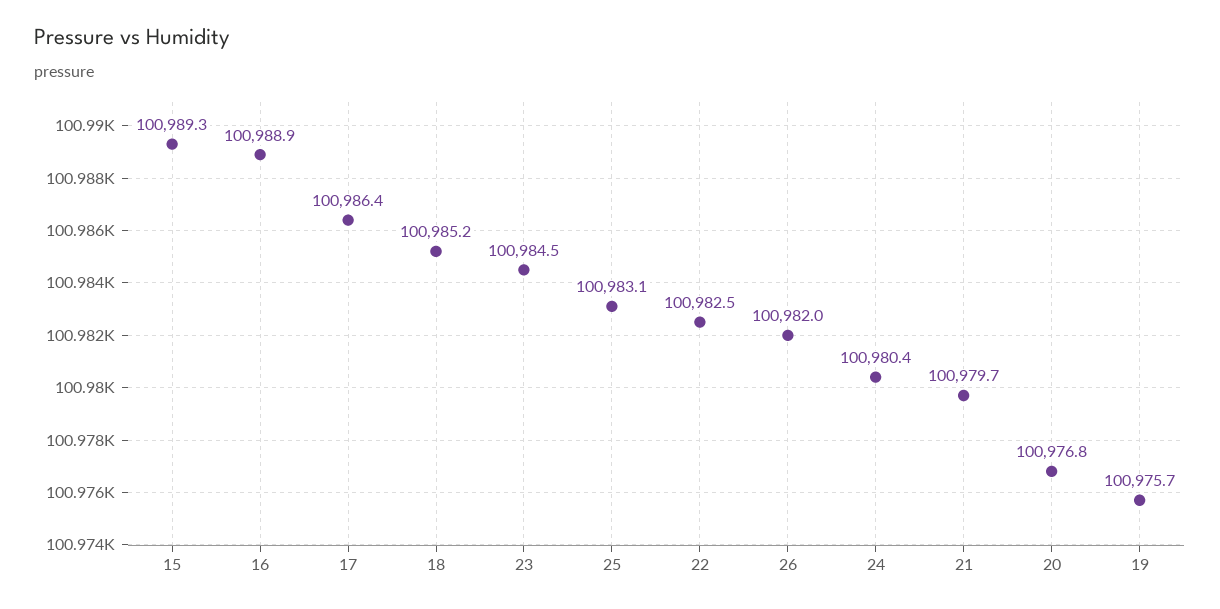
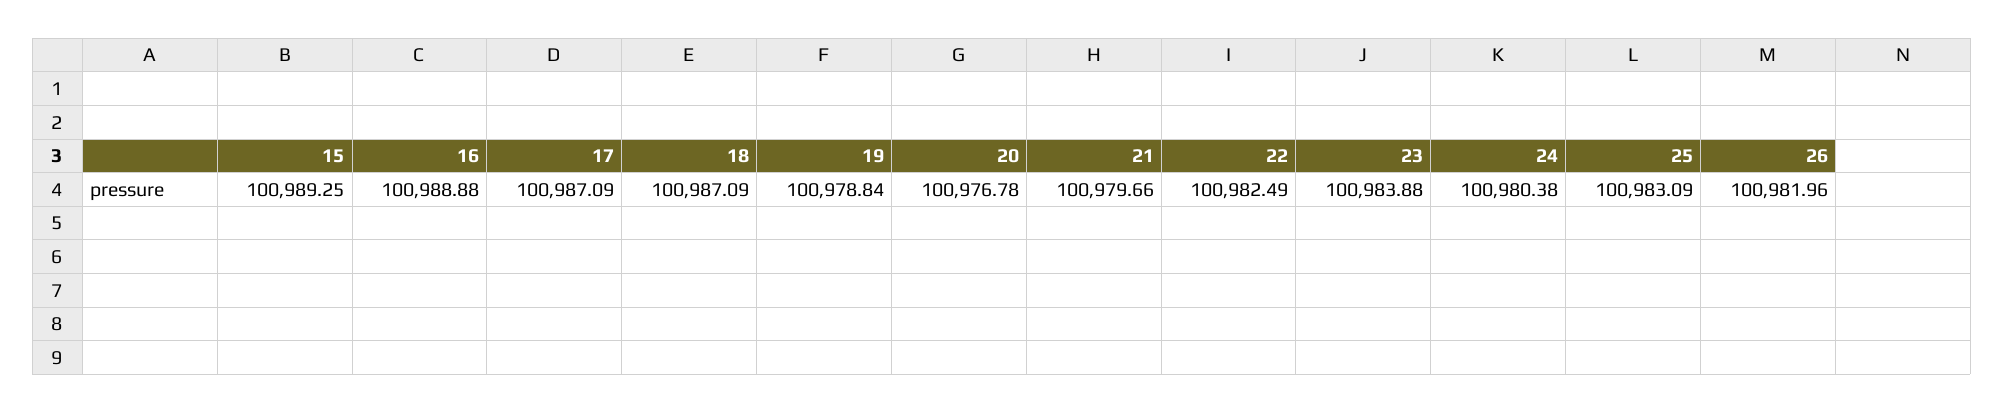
17: 100986.4 -> 100987.09
18: 100985.2 -> 100987.09
23: 100984.5 -> 100983.88
19: 100975.7 -> 100978.84

